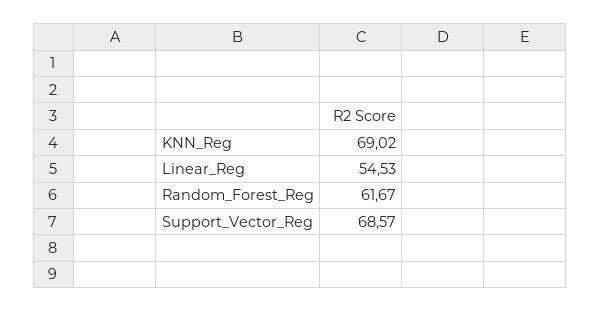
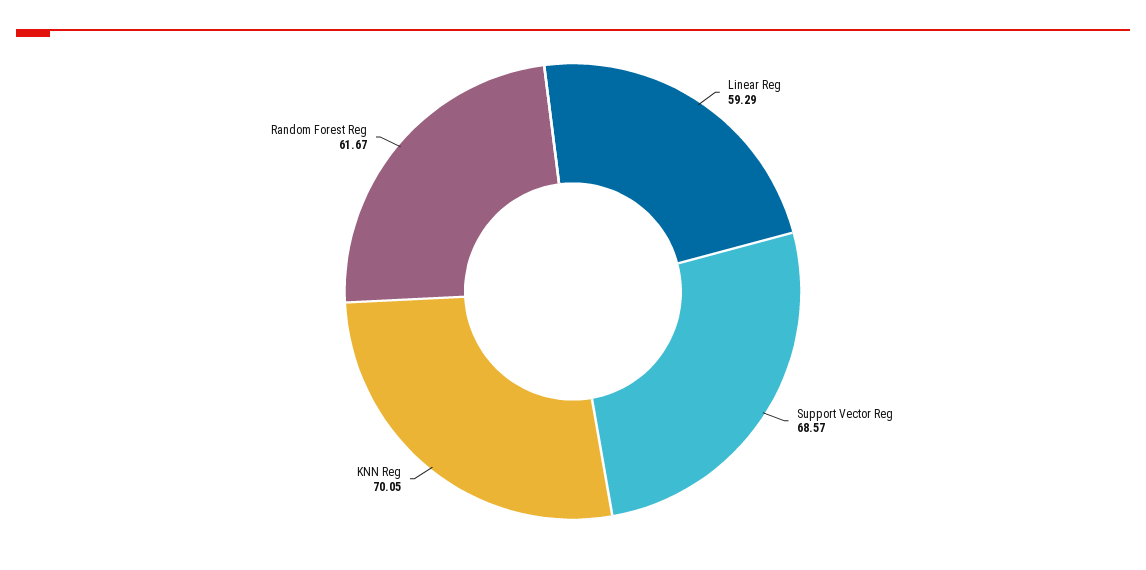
KNN_Reg: 69.02 -> 70.05
Linear_Reg: 54.53 -> 59.29

